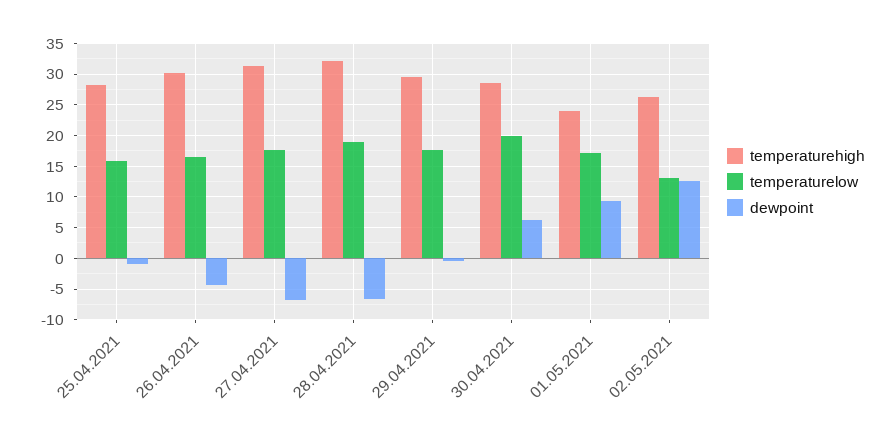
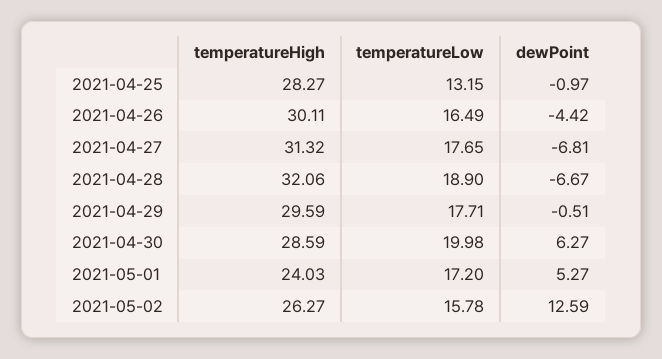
temperaturelow, 25.04.2021: 16 -> 13.15
dewpoint, 01.05.2021: 9 -> 5.27
temperaturelow, 02.05.2021: 13 -> 15.78

